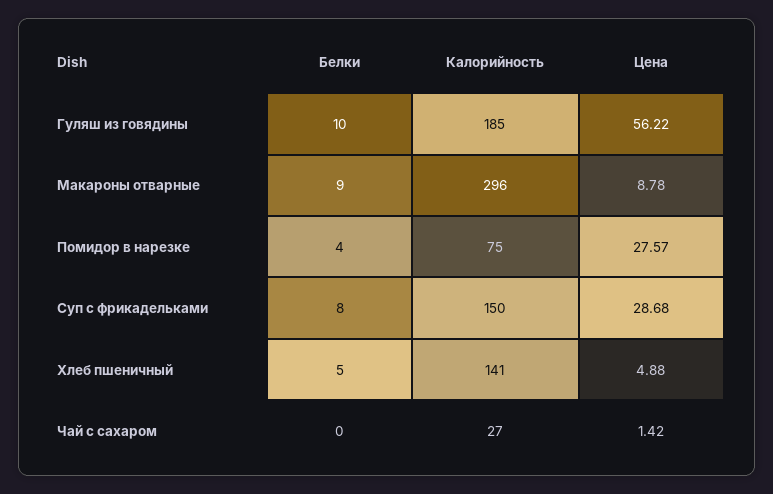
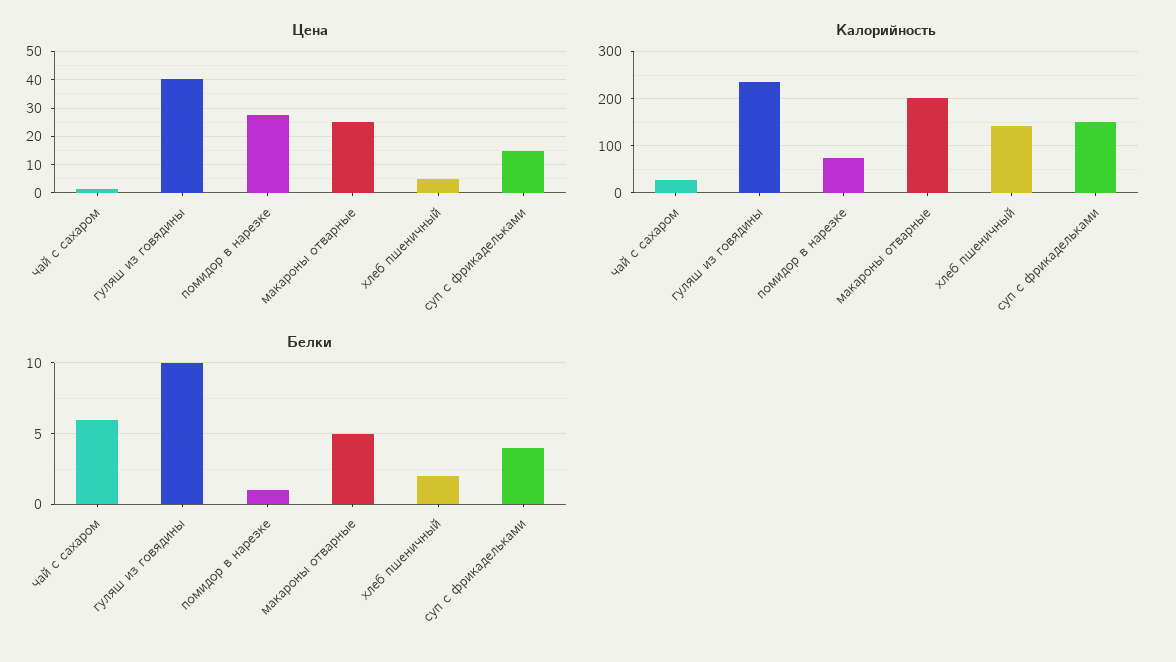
Калорийность, Гуляш из говядины: 185 -> 240
Цена, Гуляш из говядины: 56.22 -> 40
Белки, Макароны отварные: 9 -> 5
Калорийность, Макароны отварные: 296 -> 200
Цена, Макароны отварные: 8.78 -> 25
Белки, Помидор в нарезке: 4 -> 1
Белки, Суп с фрикадельками: 8 -> 4
Цена, Суп с фрикадельками: 28.68 -> 15
Белки, Хлеб пшеничный: 5 -> 2
Белки, Чай с сахаром: 0 -> 6

